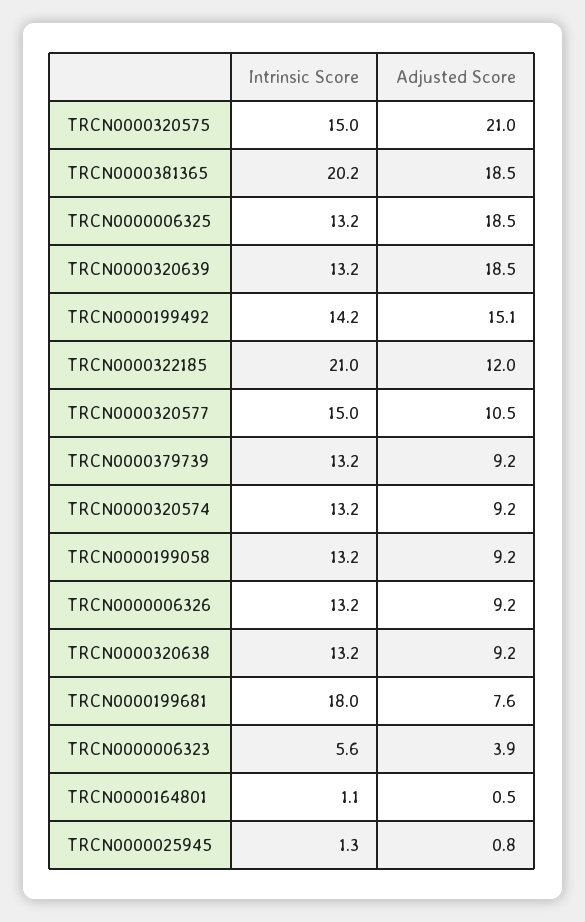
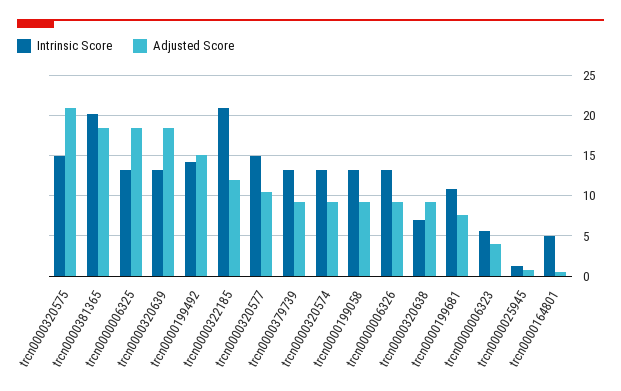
Intrinsic Score, TRCN0000320638: 13.2 -> 7
Intrinsic Score, TRCN0000199681: 18 -> 11
Intrinsic Score, TRCN0000164801: 1.1 -> 5

